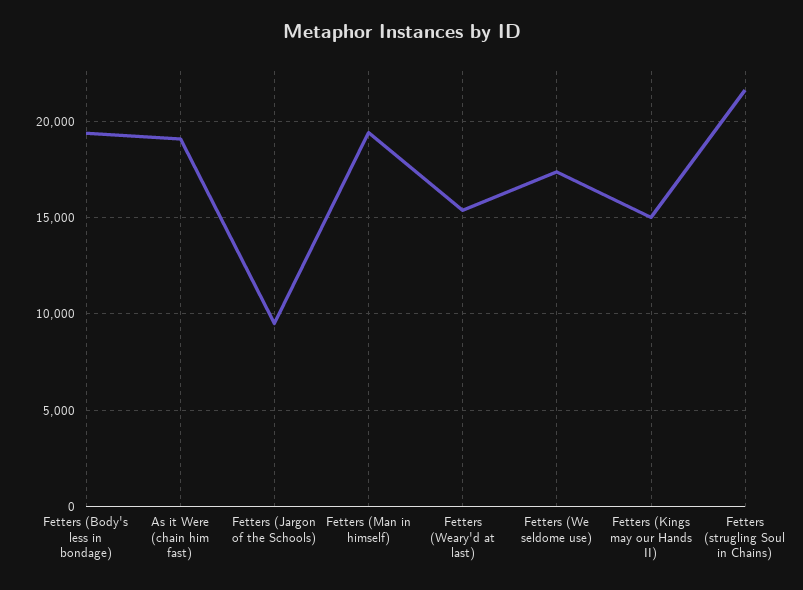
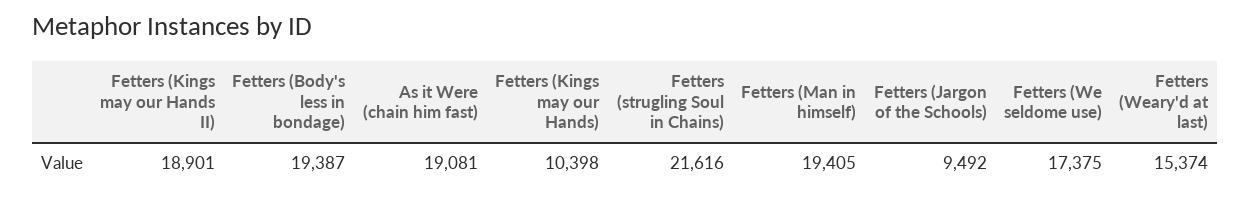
Fetters (Kings may our Hands II): 15000 -> 18901
Fetters (Kings may our Hands): none -> 10398

